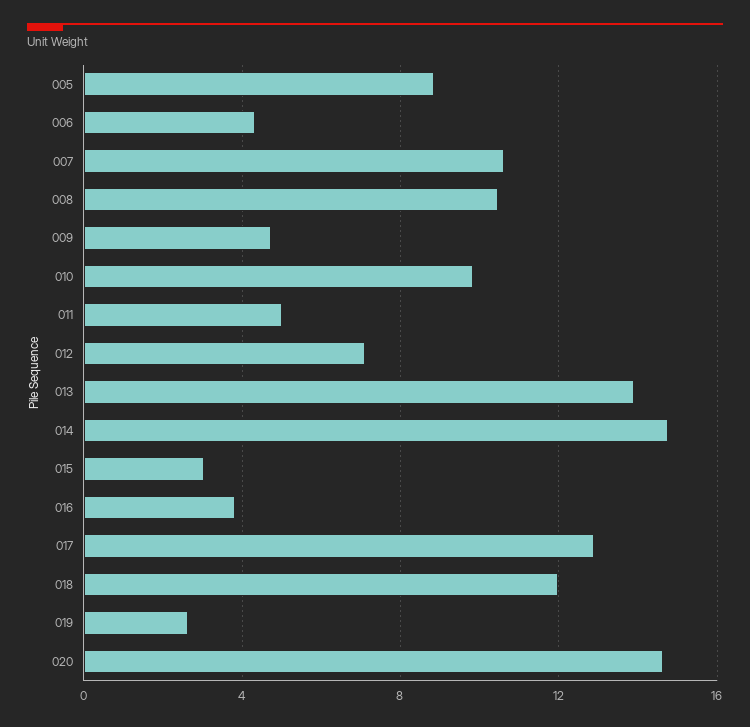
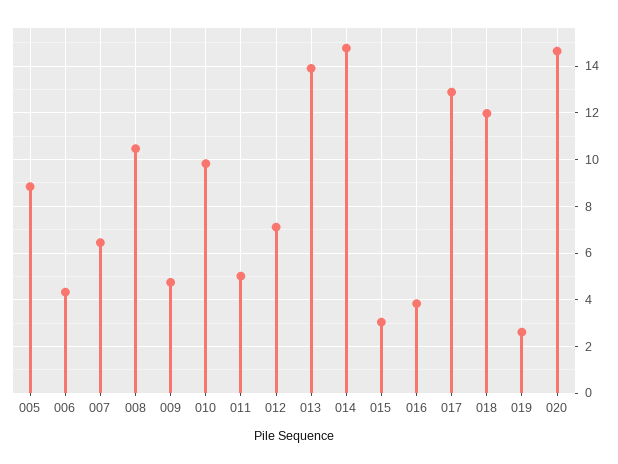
007: 10.5 -> 6.5

